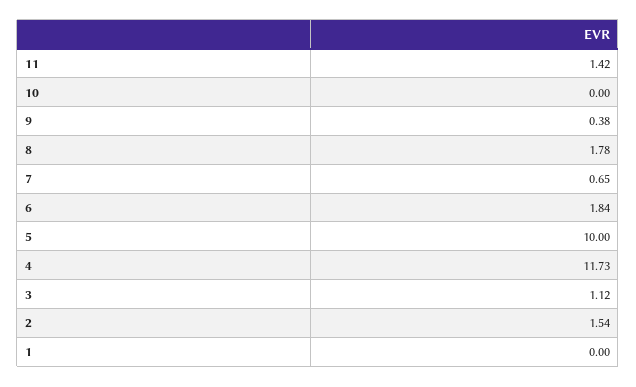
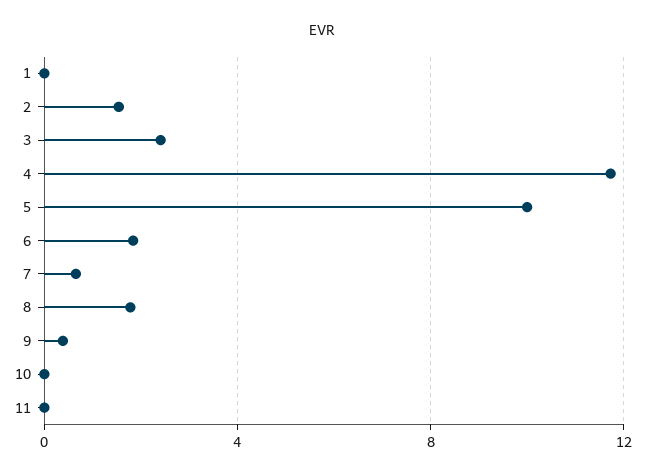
11: 1.42 -> 0
3: 1.12 -> 2.5

